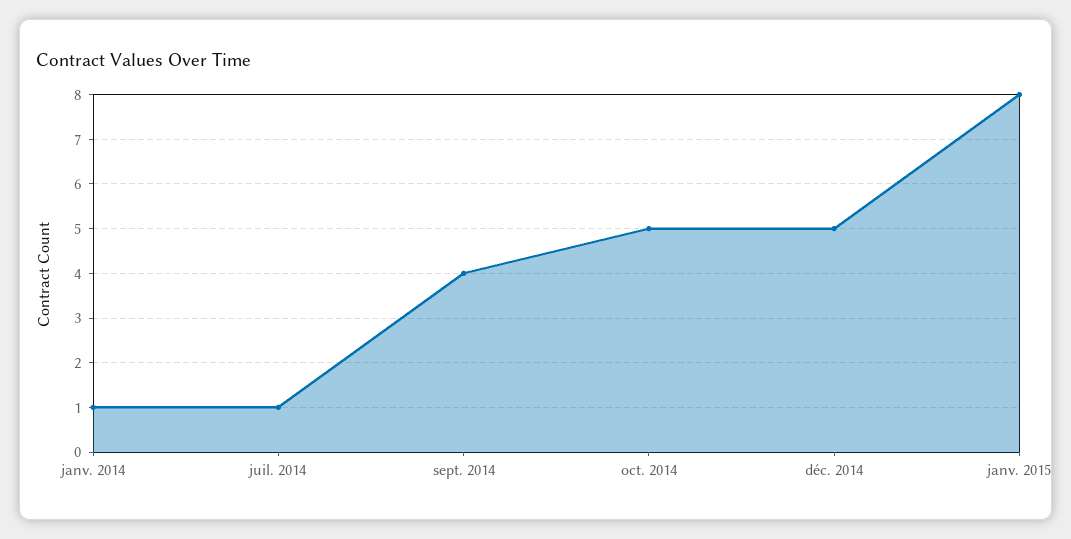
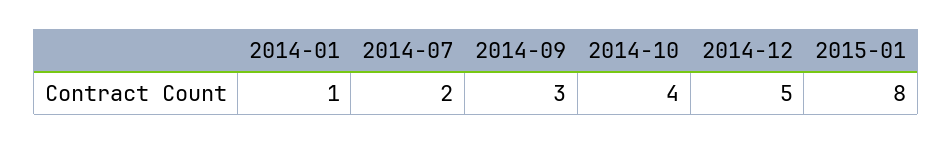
juil. 2014: 1 -> 2
sept. 2014: 4 -> 3
oct. 2014: 5 -> 4

